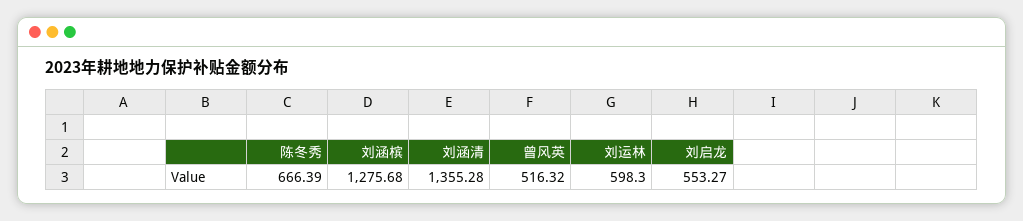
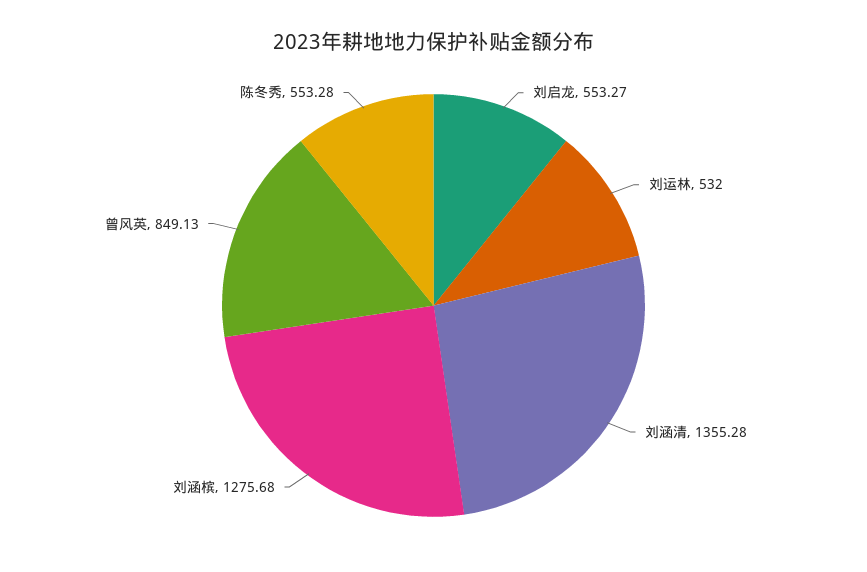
陈冬秀: 666.39 -> 553.28
曾风英: 516.32 -> 849.13
刘运林: 598.3 -> 532

